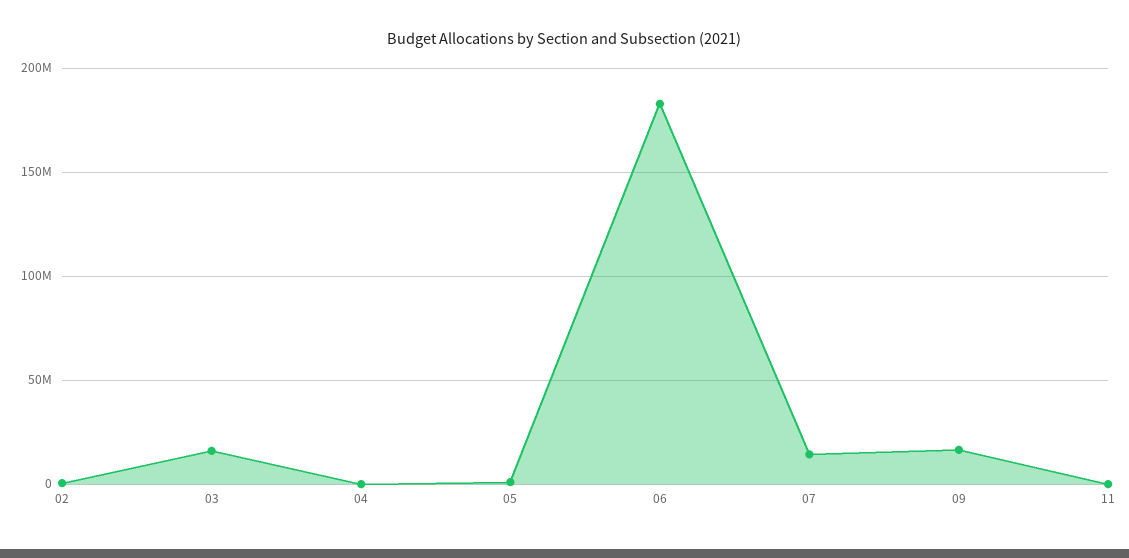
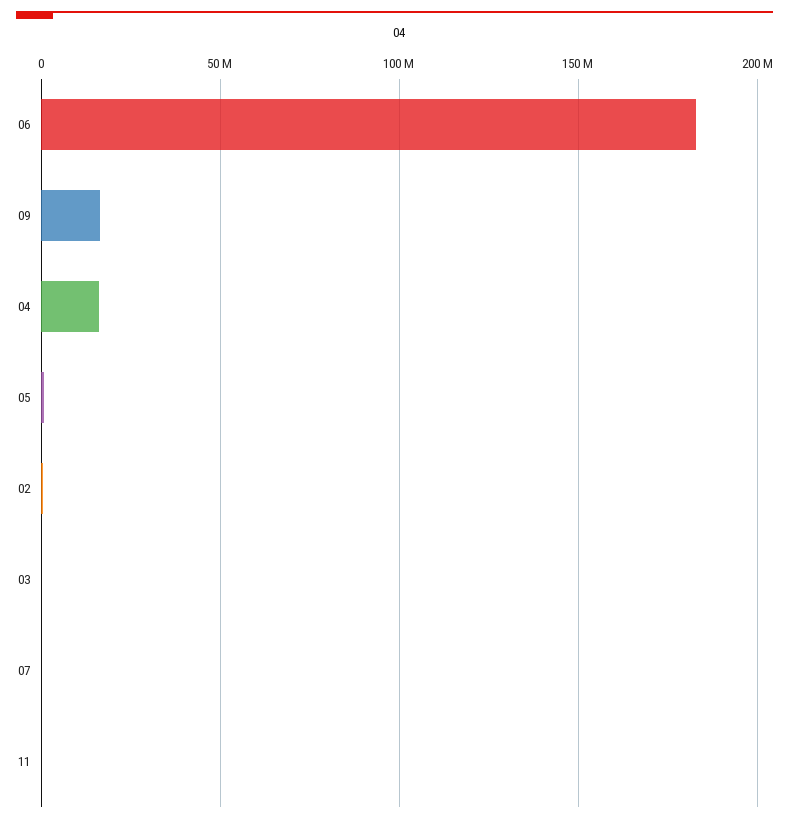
03: 15000000 -> 0
04: 0 -> 15000000
07: 15000000 -> 0

